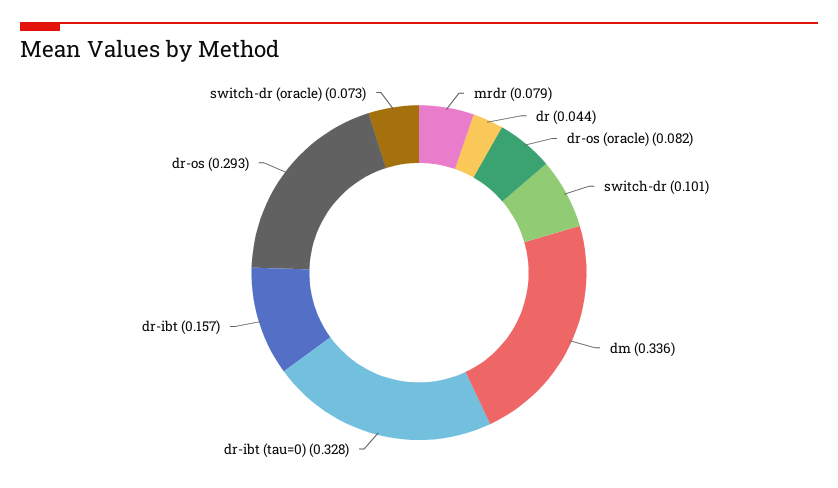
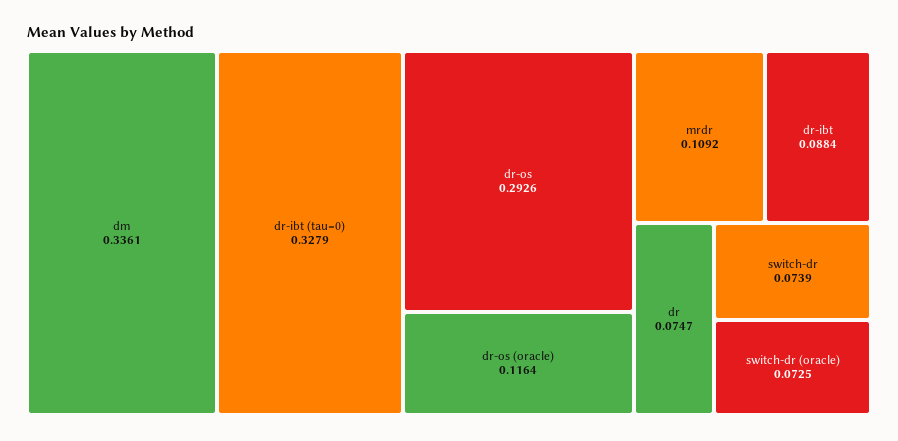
mrdr: 0.079 -> 0.1092
dr: 0.044 -> 0.0747
dr-os (oracle): 0.082 -> 0.1164
switch-dr: 0.101 -> 0.0739
dr-ibt: 0.157 -> 0.0884

